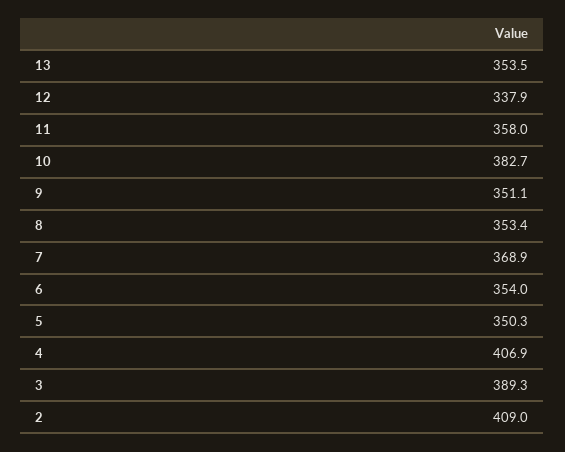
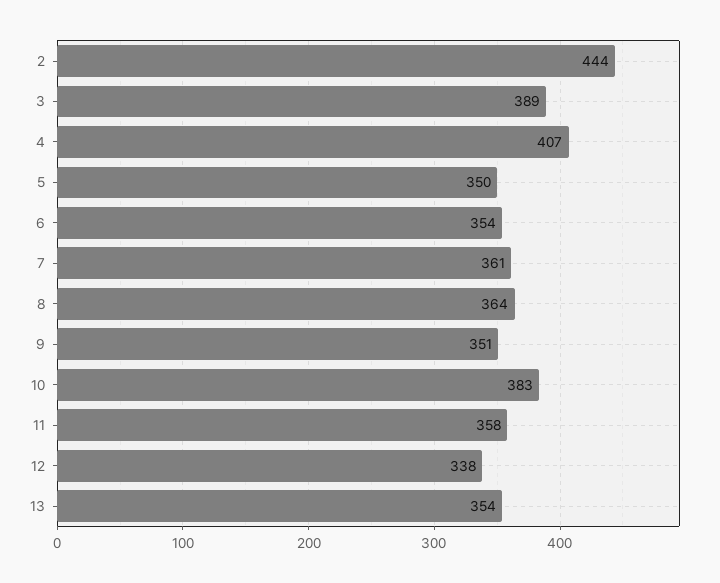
8: 353.4 -> 364
7: 368.9 -> 361
2: 409 -> 444

